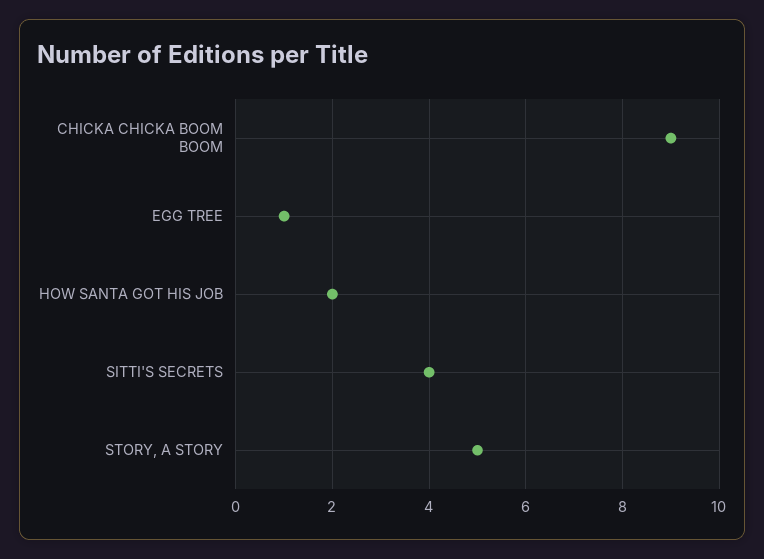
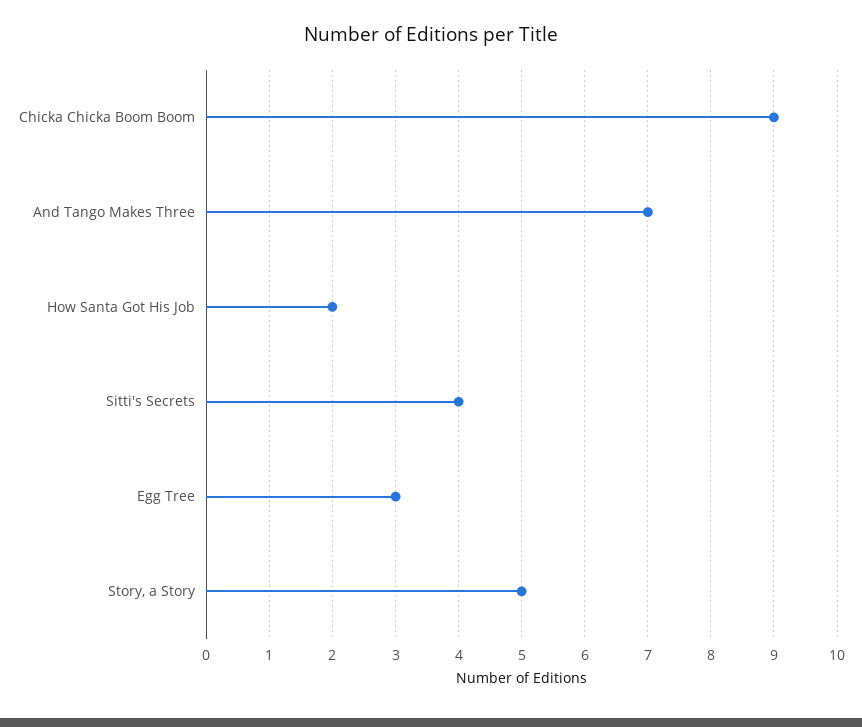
EGG TREE: 1 -> 3
And Tango Makes Three: none -> 7

